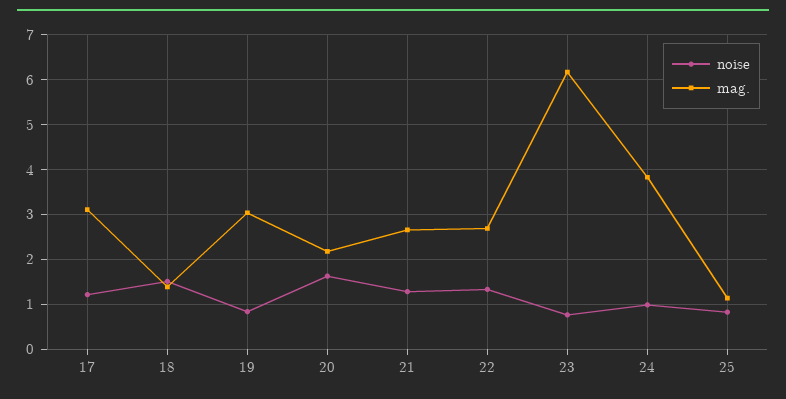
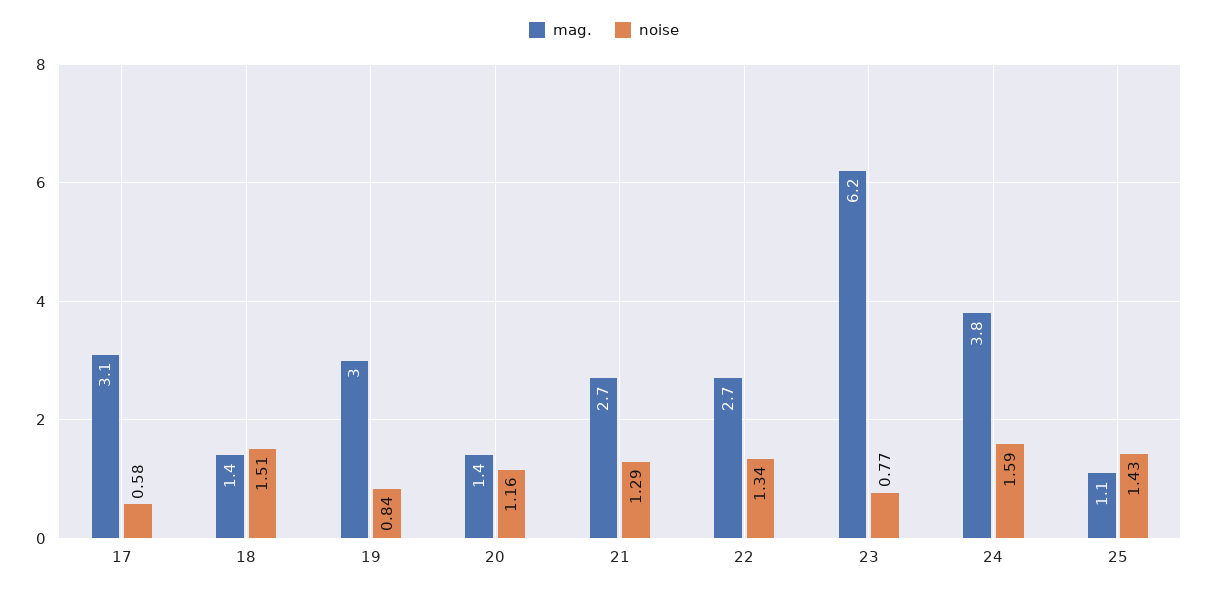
noise, 17: 1.2 -> 0.58
noise, 20: 1.6 -> 1.16
mag., 20: 2.2 -> 1.4
noise, 24: 1 -> 1.59
noise, 25: 0.8 -> 1.43

